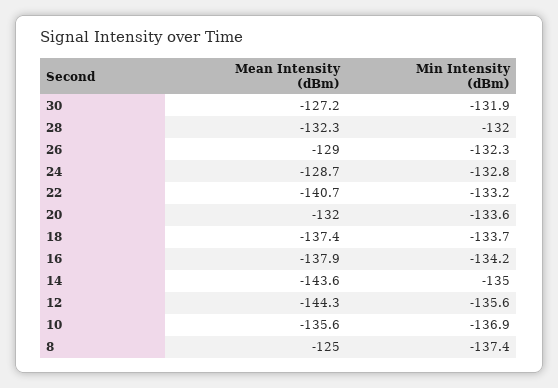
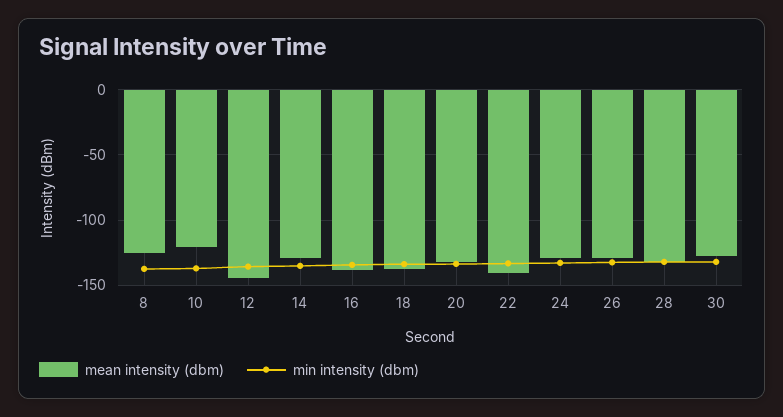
Mean Intensity (dBm), 14: -143.6 -> -130
Mean Intensity (dBm), 10: -135.6 -> -120

